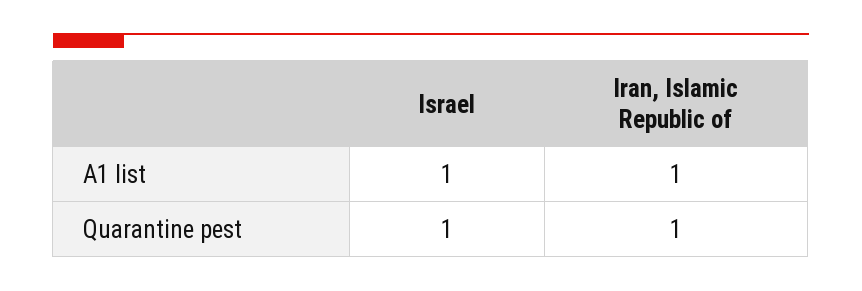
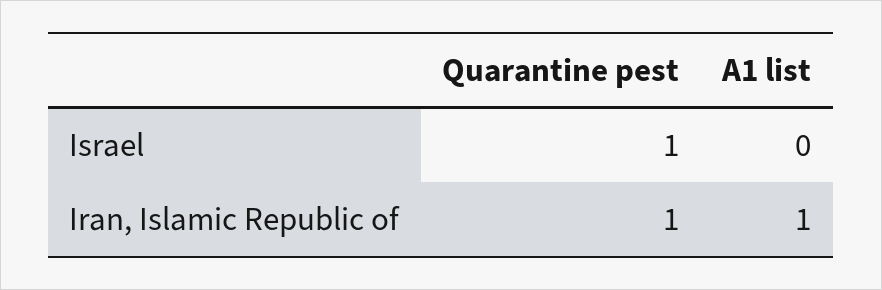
Israel, A1 list: 1 -> 0

